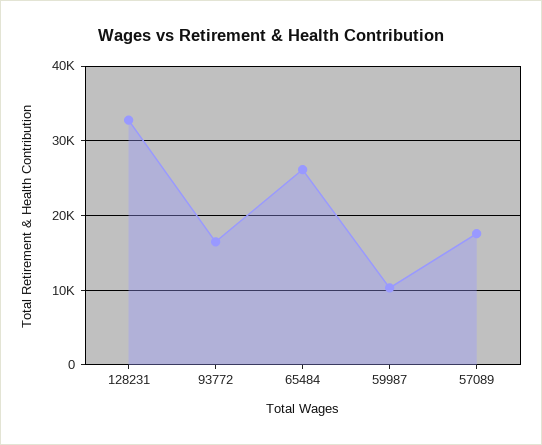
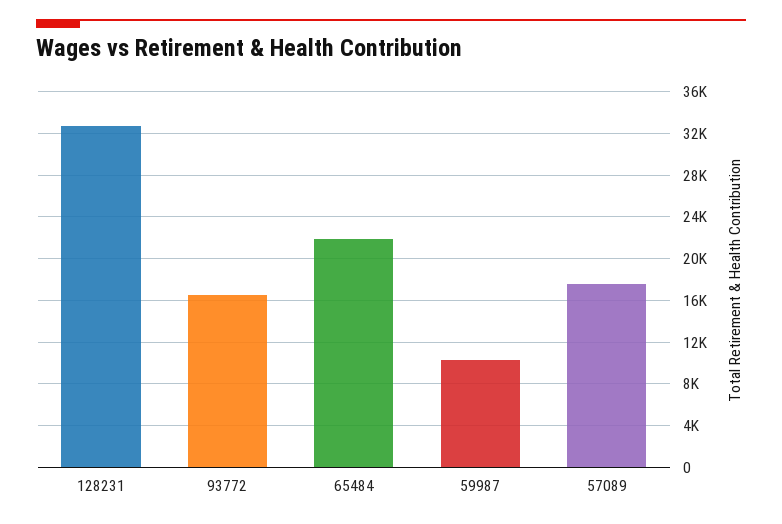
65484: 26000 -> 22000

